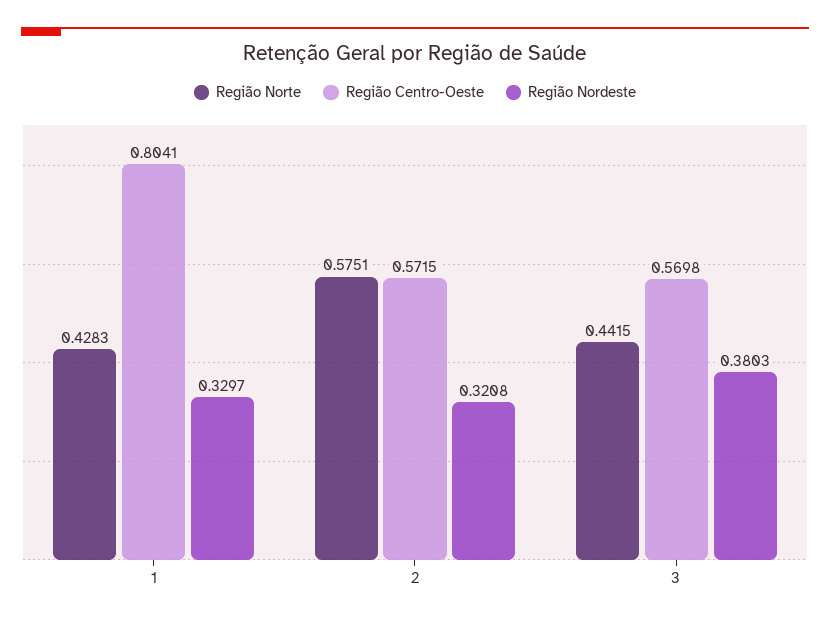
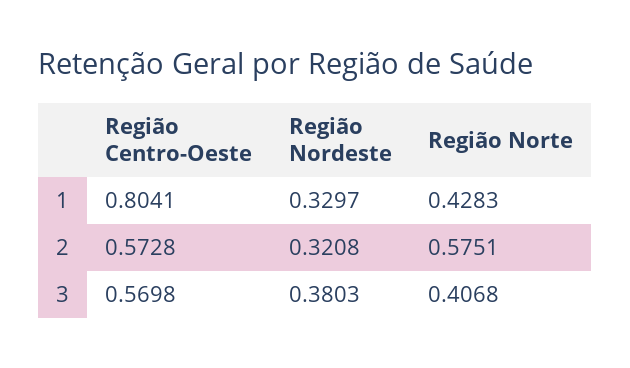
Região Centro-Oeste, 2: 0.5715 -> 0.5728
Região Norte, 3: 0.4415 -> 0.4068

